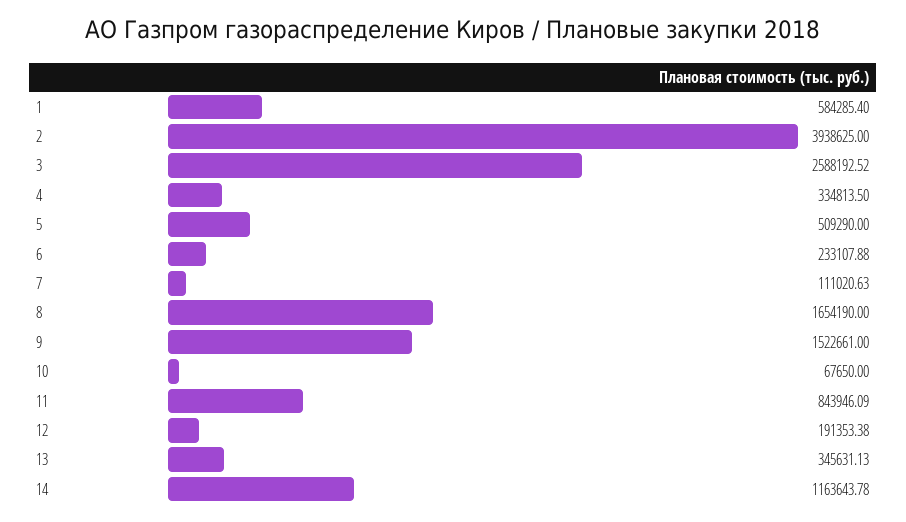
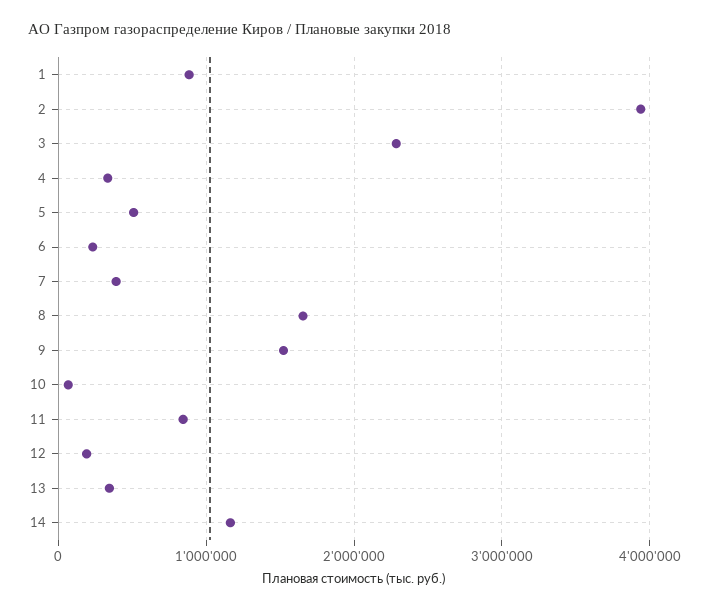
1: 584285.4 -> 900000
3: 2588192.52 -> 2300000
7: 111020.63 -> 400000

